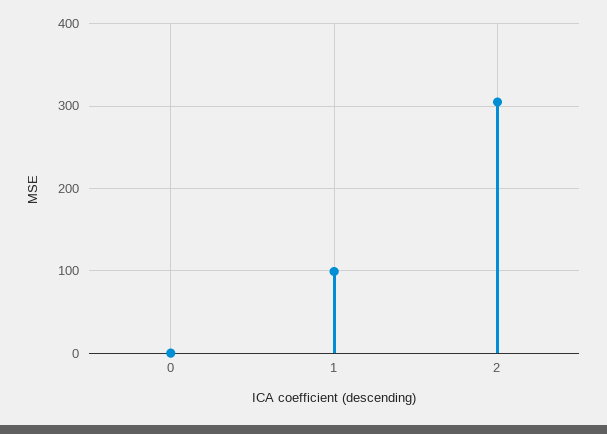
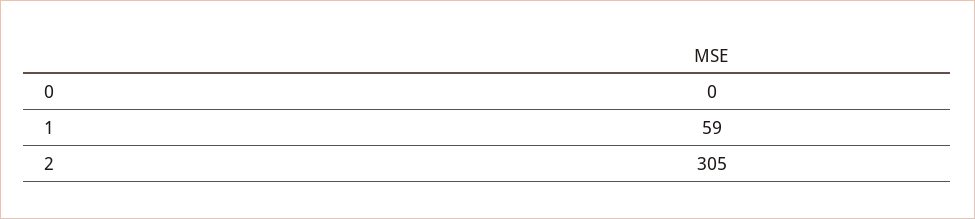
1: 100 -> 59

